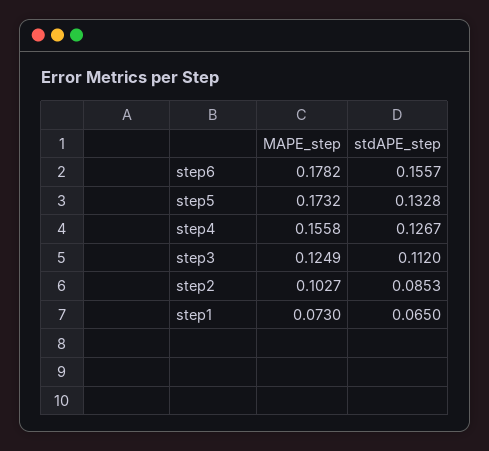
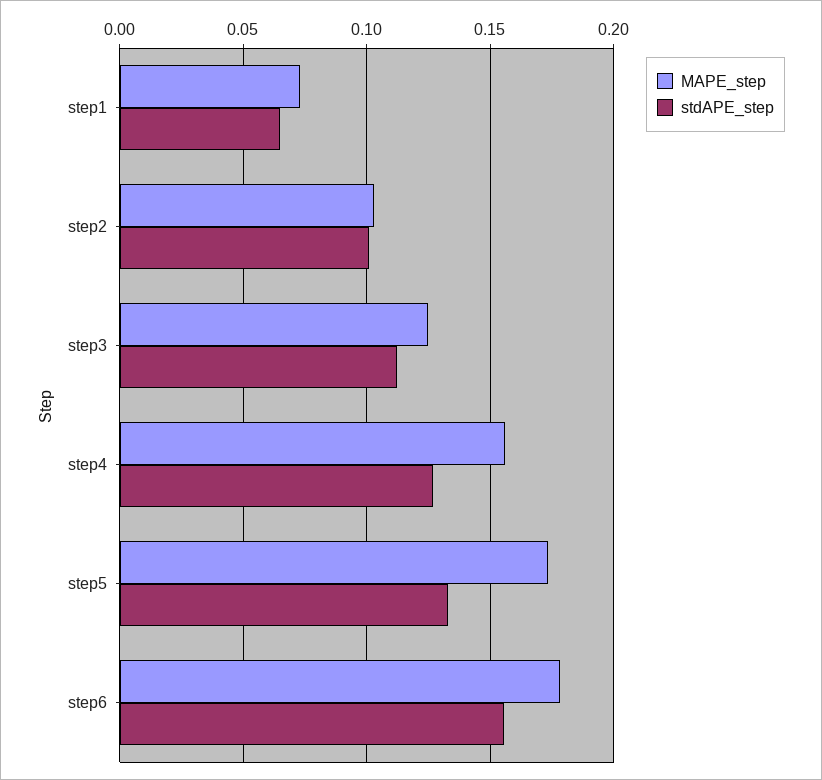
stdAPE_step, step2: 0.0853 -> 0.1

